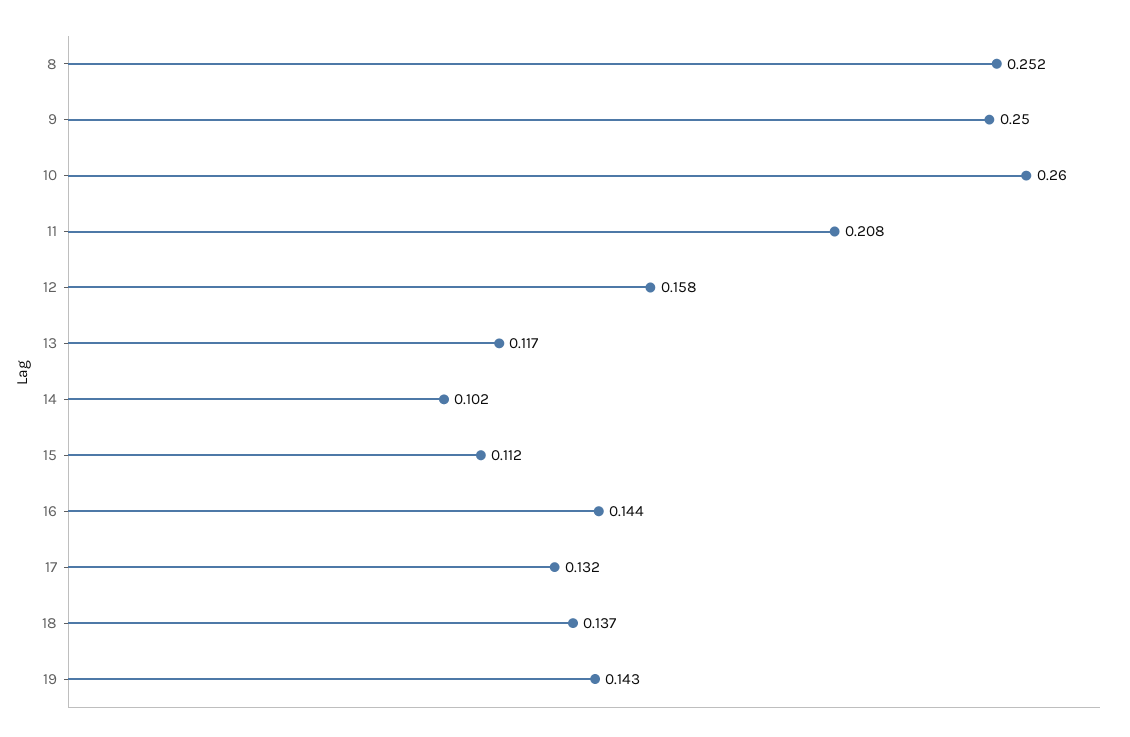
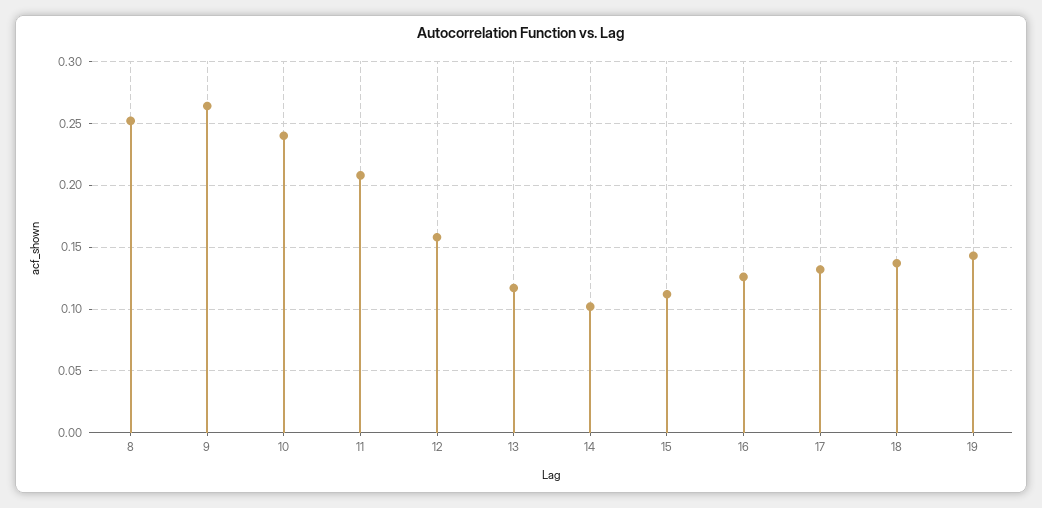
9: 0.25 -> 0.265
10: 0.26 -> 0.24
16: 0.144 -> 0.125

